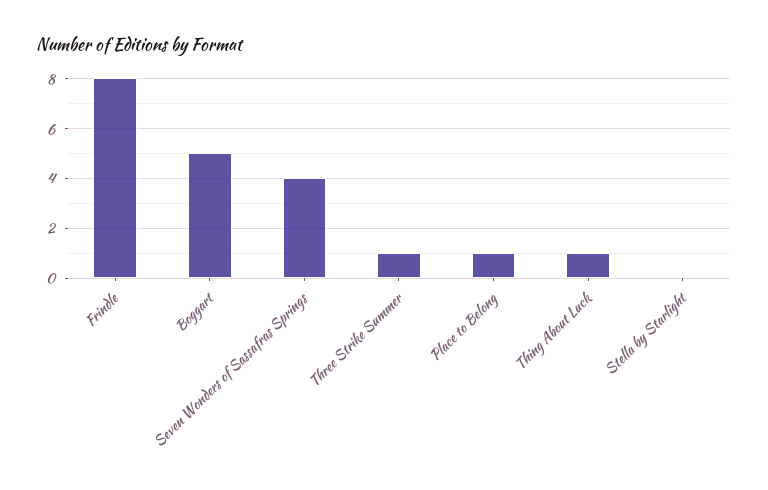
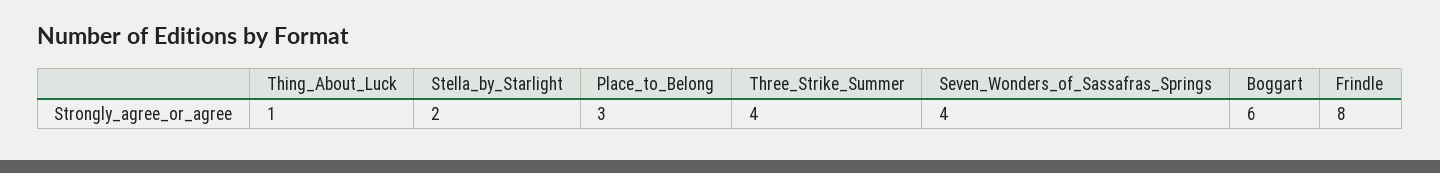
Boggart: 5 -> 6
Three Strike Summer: 1 -> 4
Place to Belong: 1 -> 3
Stella by Starlight: 0 -> 2

